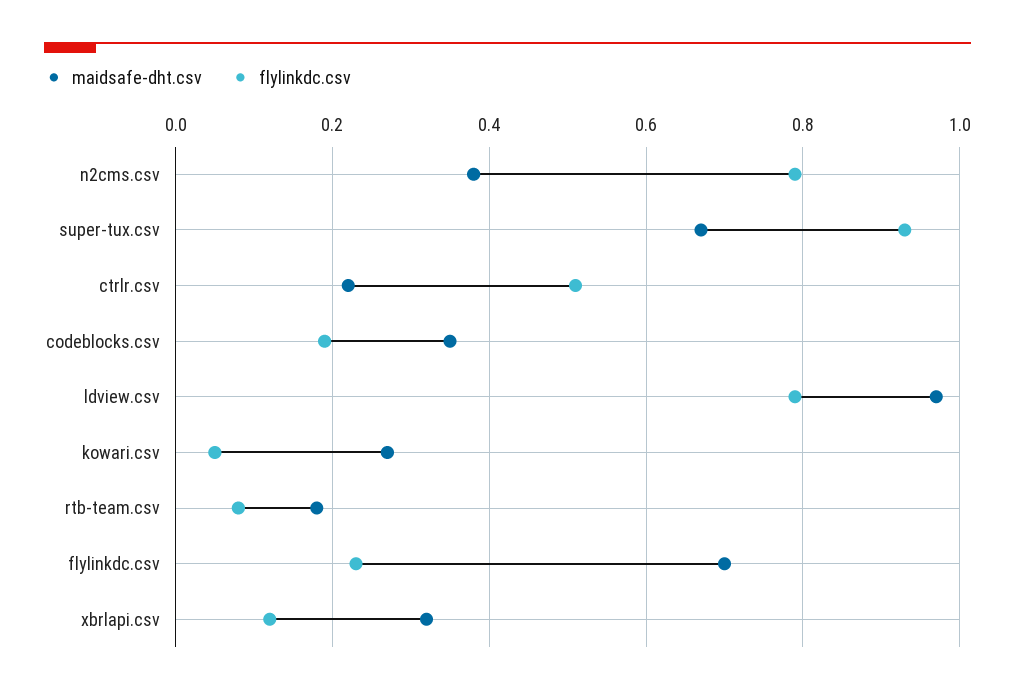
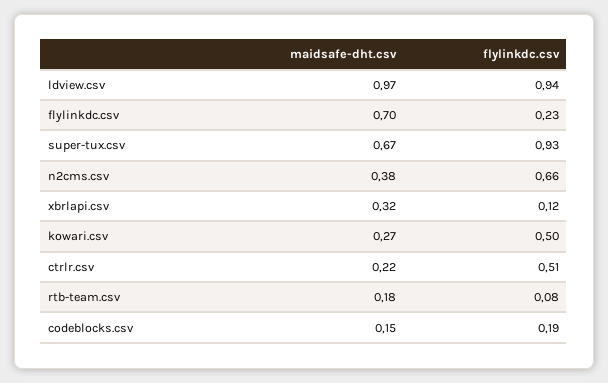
flylinkdc.csv, n2cms.csv: 0.8 -> 0.66
maidsafe-dht.csv, codeblocks.csv: 0.35 -> 0.15
flylinkdc.csv, ldview.csv: 0.8 -> 0.94
flylinkdc.csv, kowari.csv: 0.05 -> 0.5

